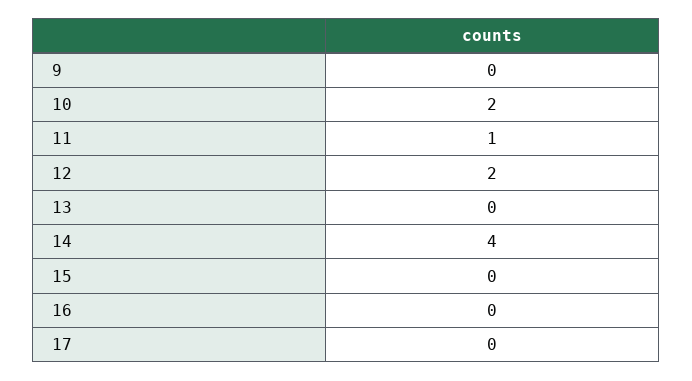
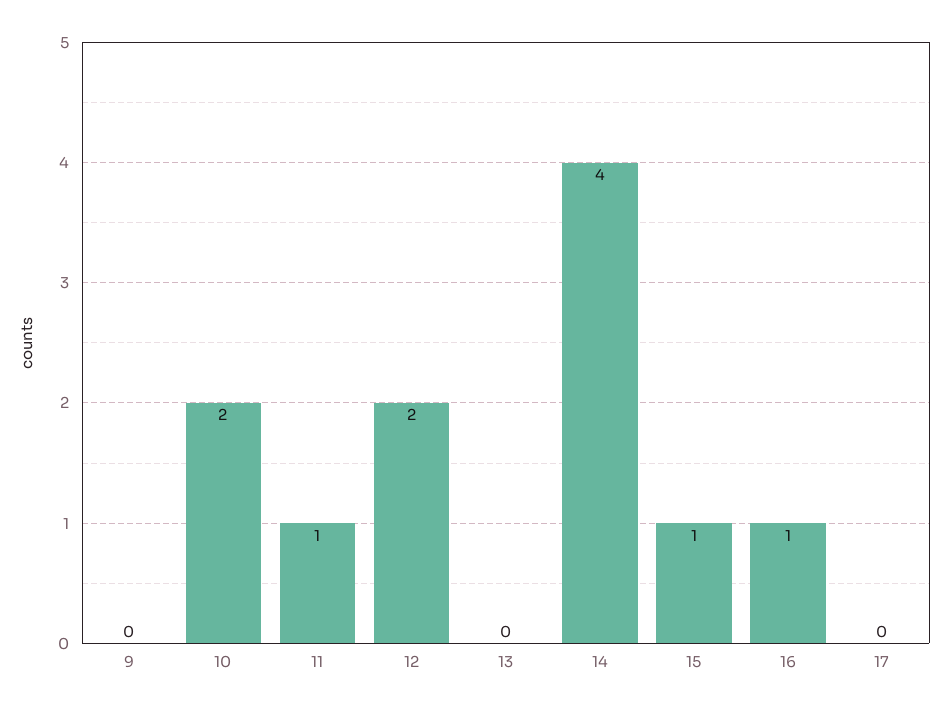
15: 0 -> 1
16: 0 -> 1

